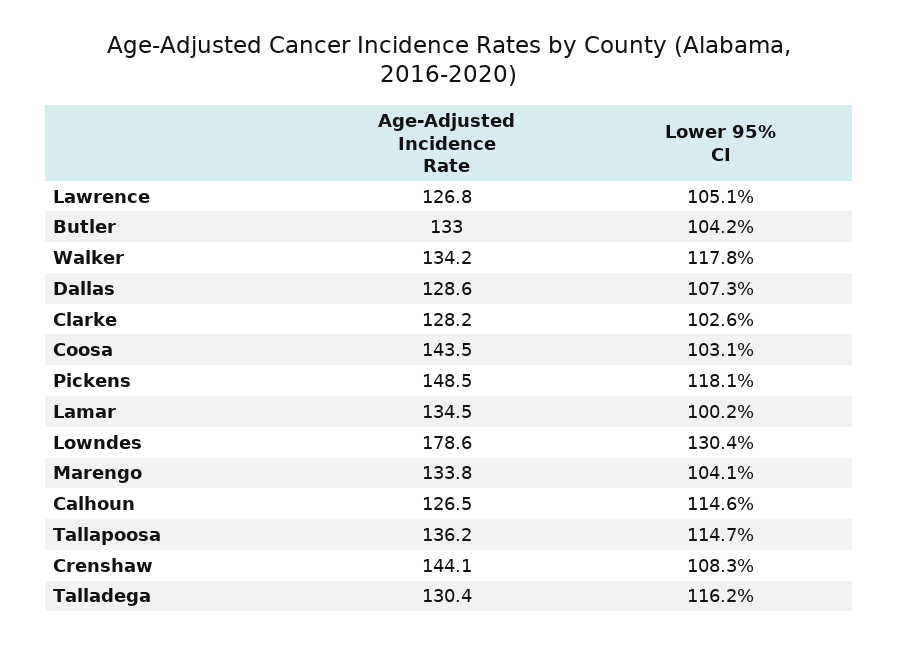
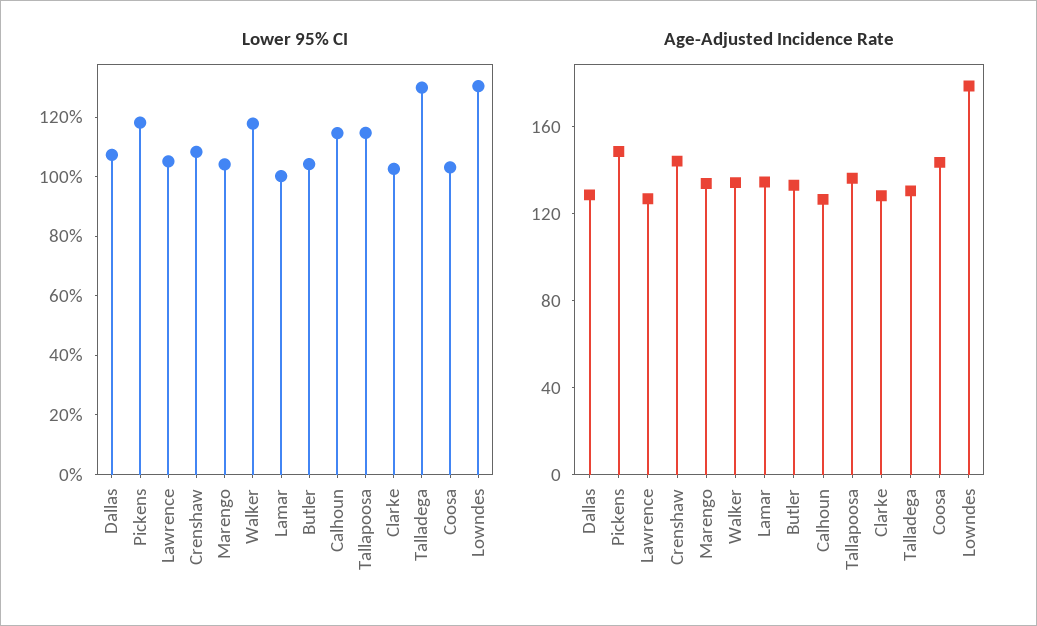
Lower 95% CI, Talladega: 116.2 -> 130

